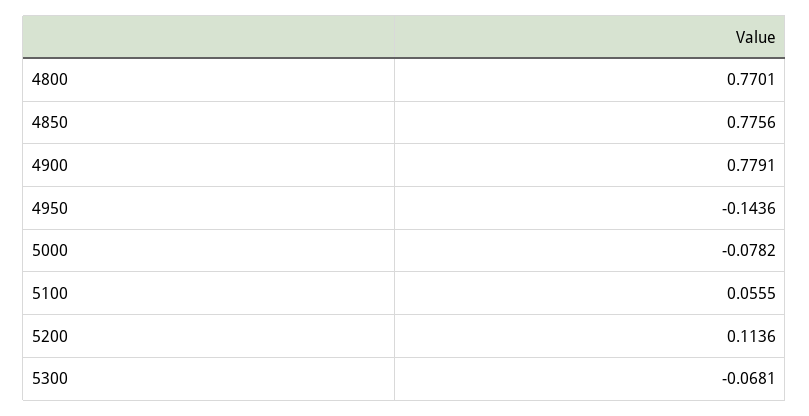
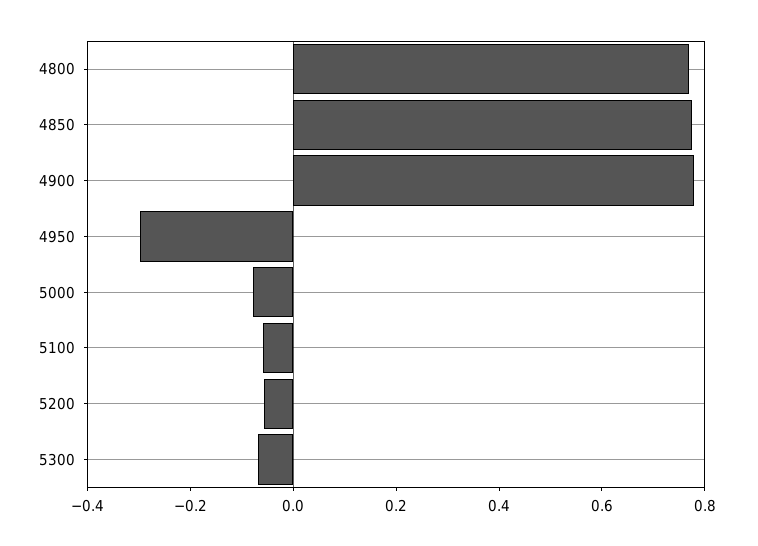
4950: -0.1436 -> -0.3
5100: 0.0555 -> -0.05
5200: 0.1136 -> -0.05

